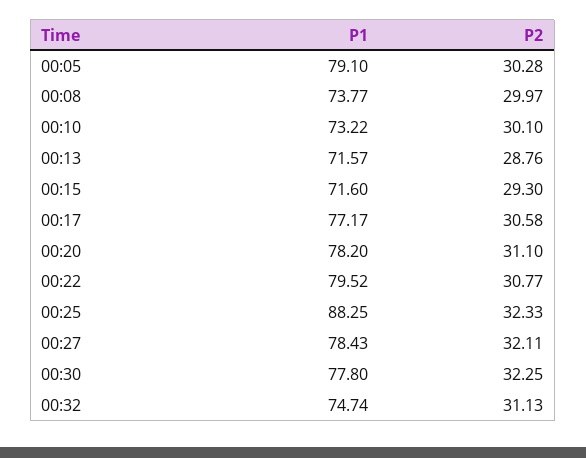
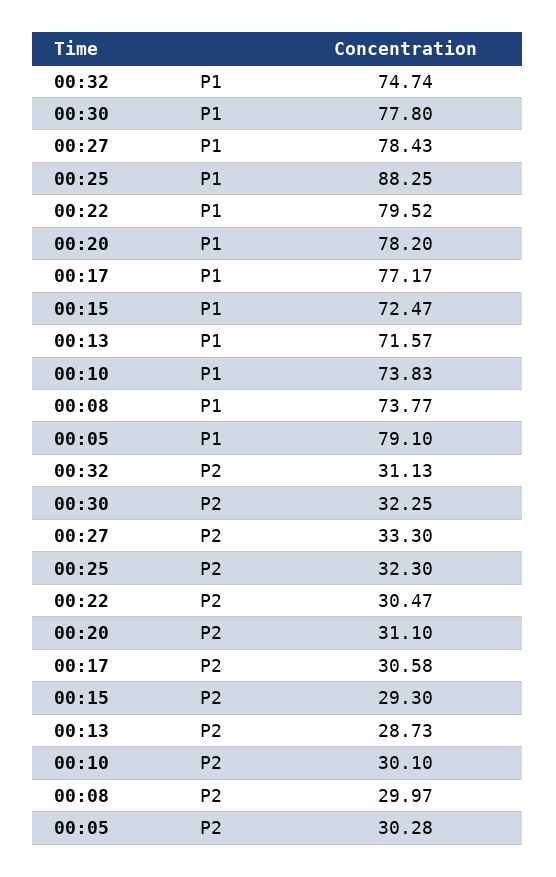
P1, 00:10: 73.22 -> 73.83
P2, 00:13: 28.76 -> 28.73
P1, 00:15: 71.6 -> 72.47
P2, 00:22: 30.77 -> 30.47
P2, 00:25: 32.33 -> 32.3
P2, 00:27: 32.11 -> 33.3

